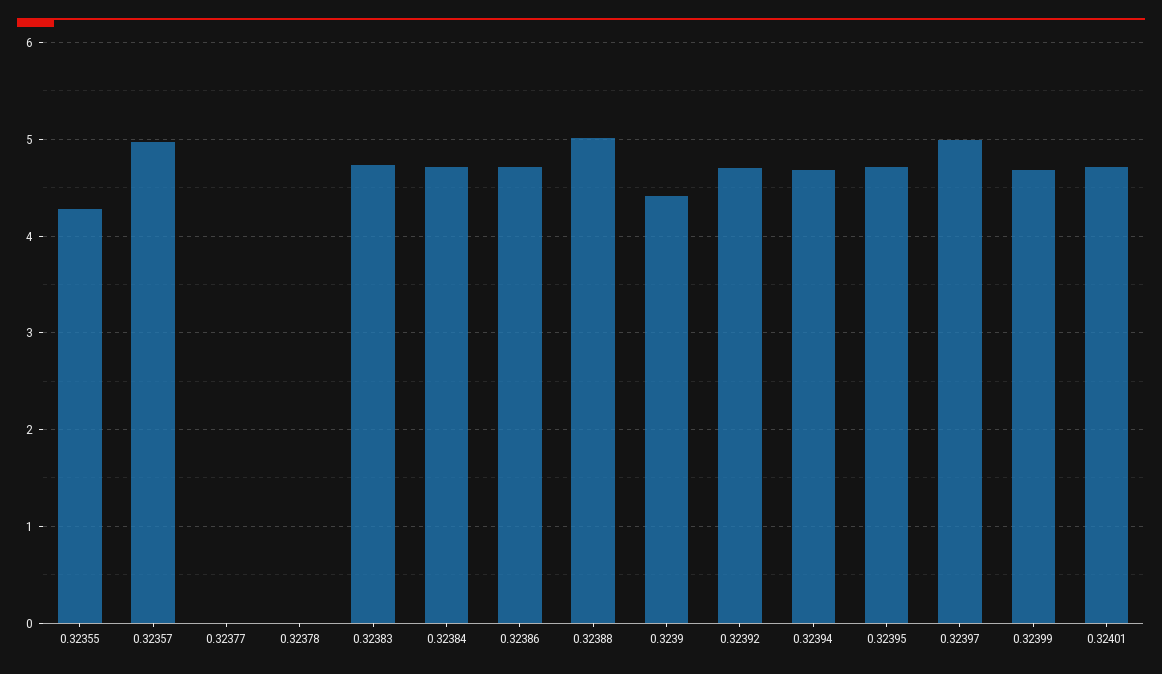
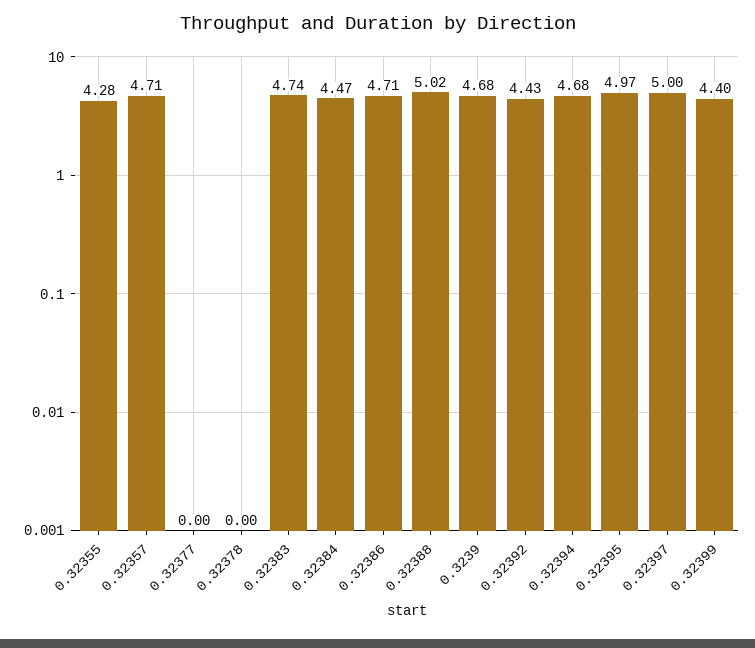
0.32357: 5 -> 4.71
0.32384: 4.7 -> 4.47
0.3239: 4.4 -> 4.68
0.32392: 4.7 -> 4.43
0.32395: 4.7 -> 4.97
0.32399: 4.7 -> 4.4
0.32401: 4.7 -> none

